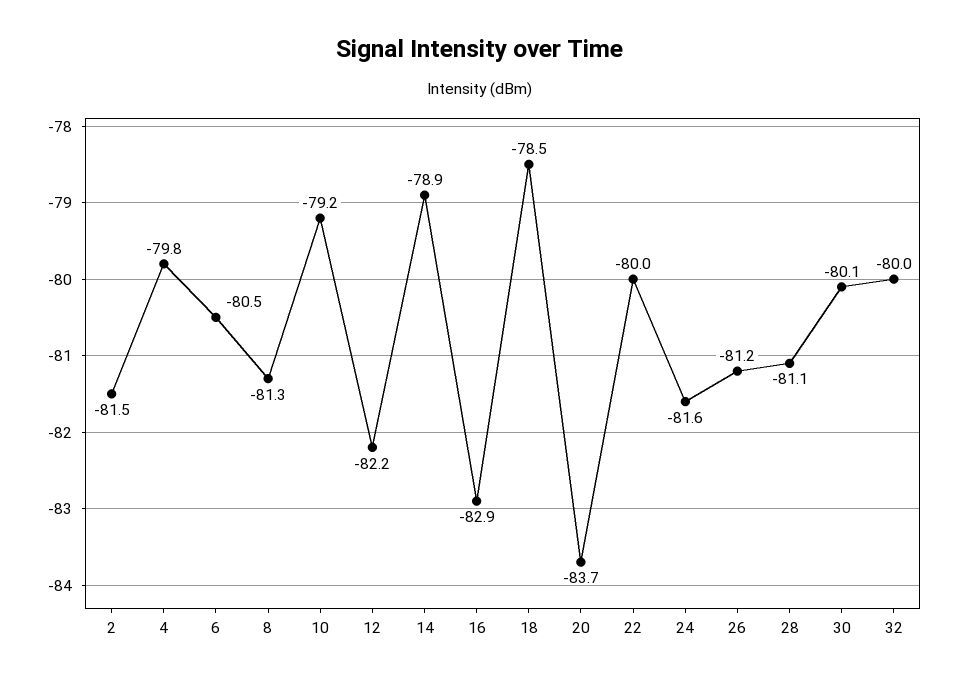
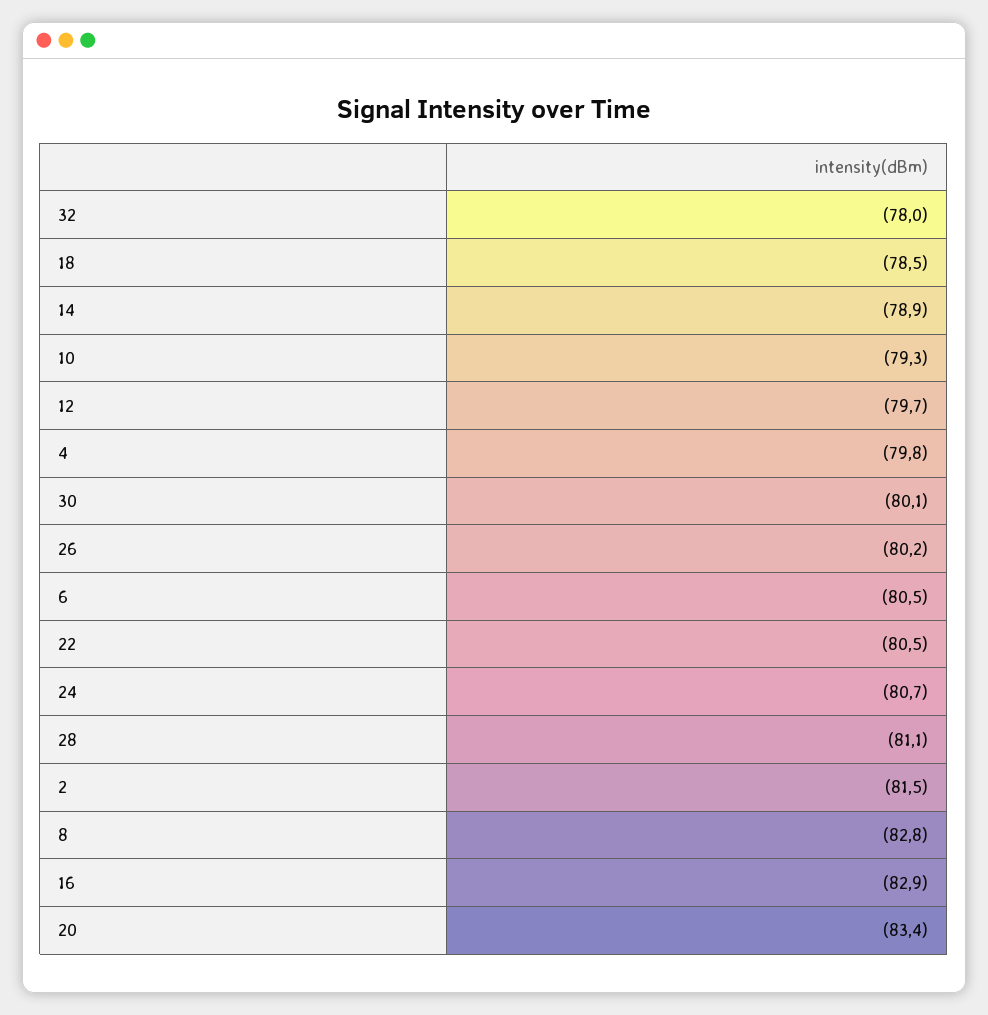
8: -81.3 -> -82.8
10: -79.2 -> -79.3
12: -82.2 -> -79.7
20: -83.7 -> -83.4
22: -80 -> -80.5
24: -81.6 -> -80.7
26: -81.2 -> -80.2
32: -80 -> -78

